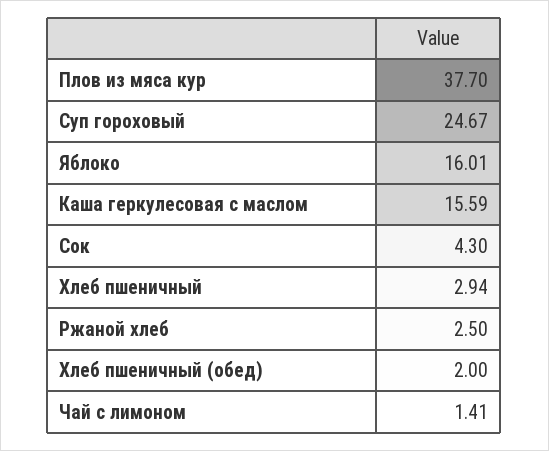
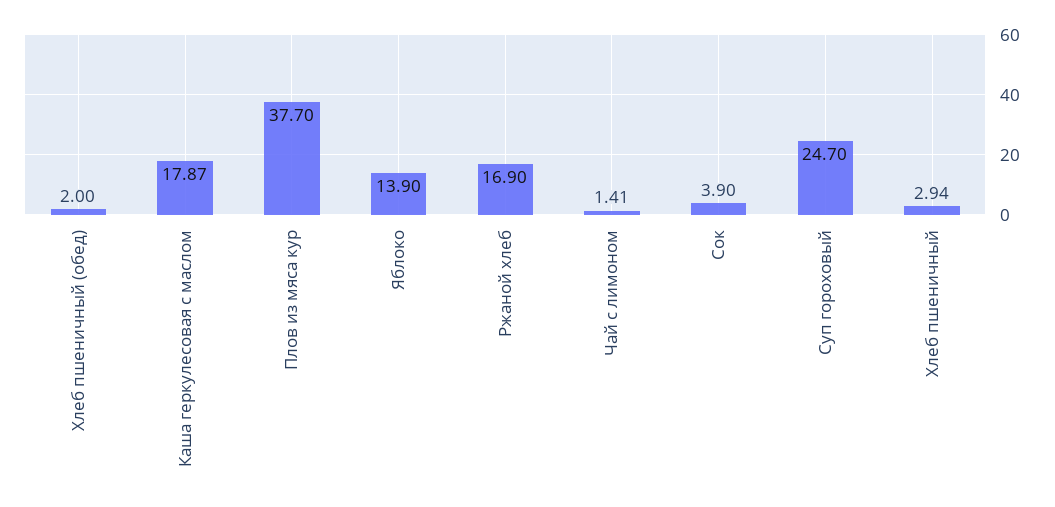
Суп гороховый: 24.67 -> 24.7
Яблоко: 16.01 -> 13.9
Каша геркулесовая с маслом: 15.59 -> 17.87
Сок: 4.3 -> 3.9
Ржаной хлеб: 2.5 -> 16.9

